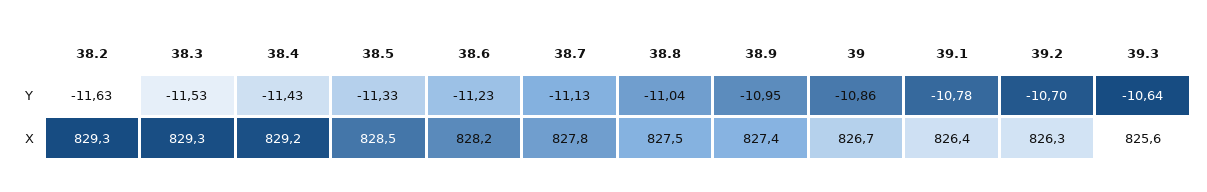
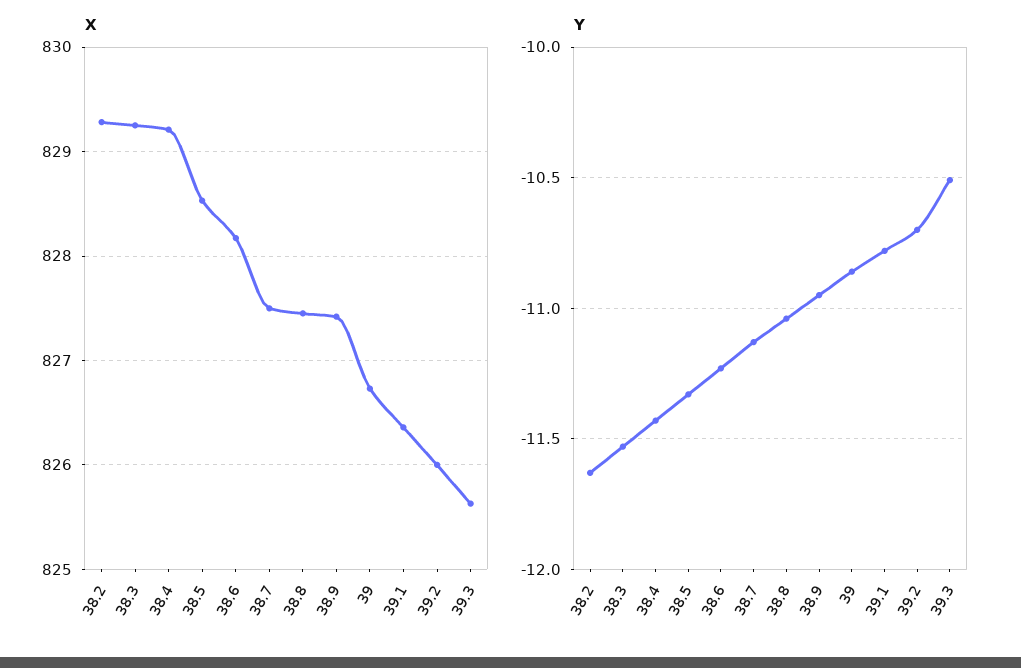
Y, 39.3: -10.64 -> -10.5
X, 38.7: 827.8 -> 827.5
X, 39.2: 826.3 -> 826

